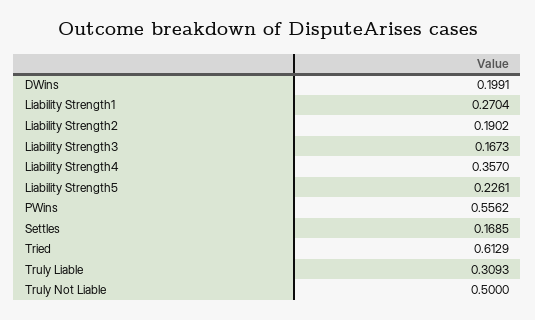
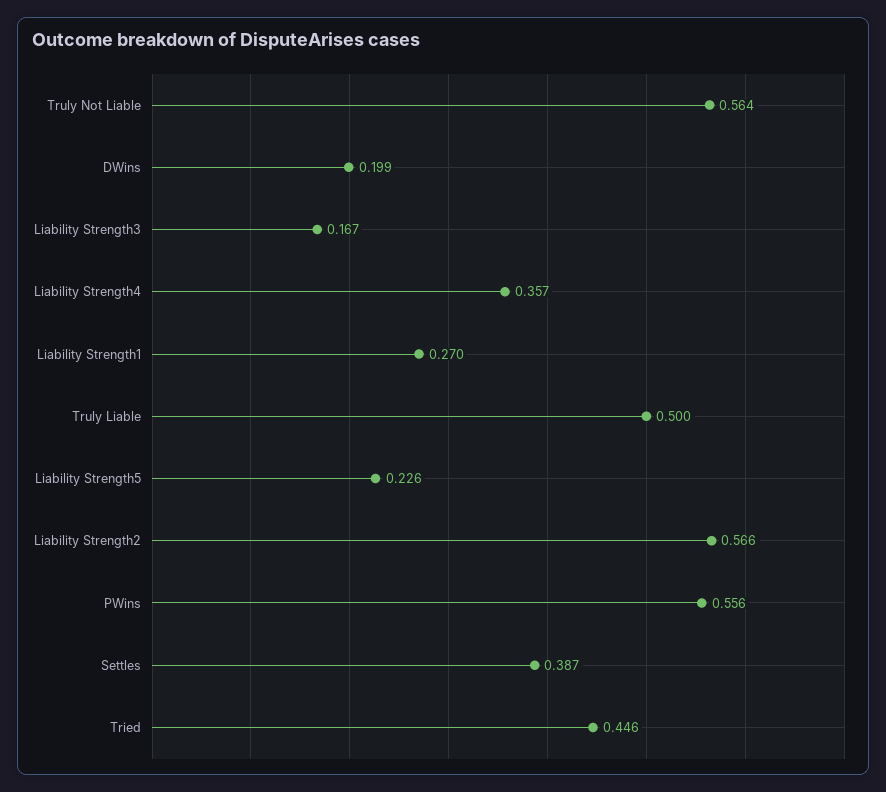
Liability Strength2: 0.1902 -> 0.566
Settles: 0.1685 -> 0.387
Tried: 0.6129 -> 0.446
Truly Liable: 0.3093 -> 0.5
Truly Not Liable: 0.5 -> 0.564

